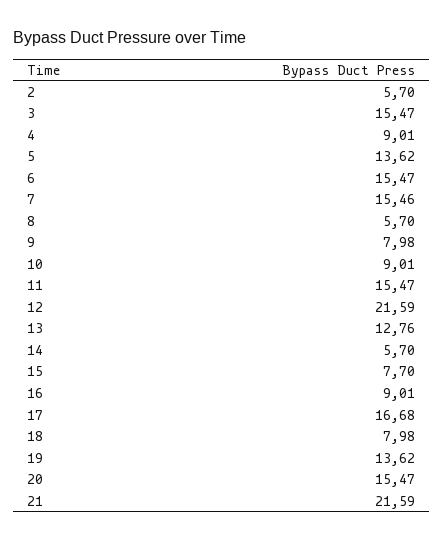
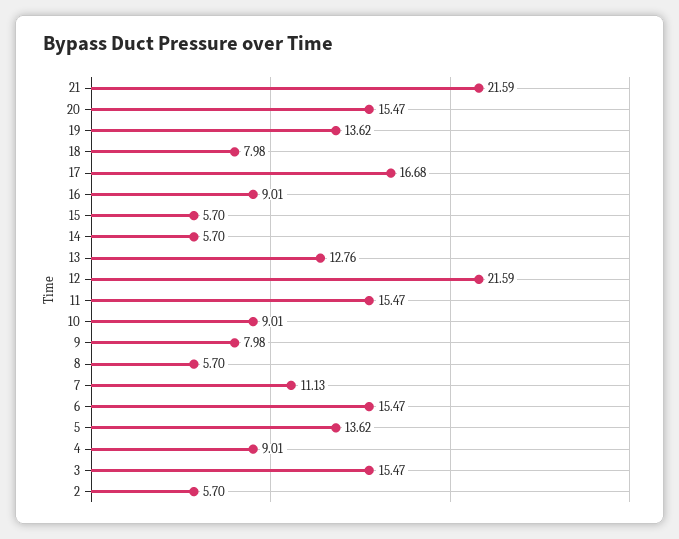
7: 15.46 -> 11.13
15: 7.7 -> 5.7

